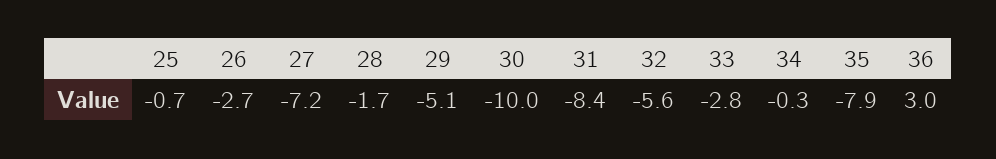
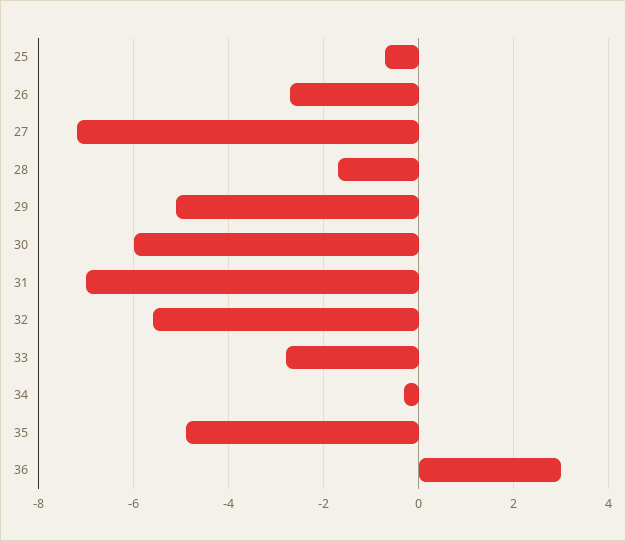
30: -10 -> -6
31: -8.4 -> -7
35: -7.9 -> -5

